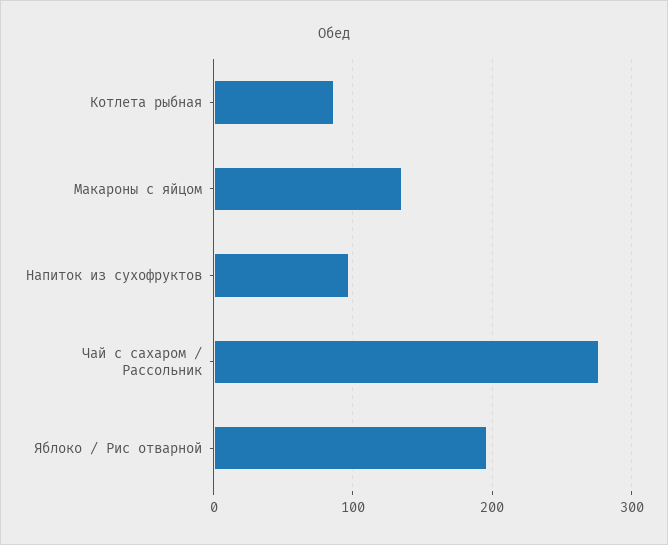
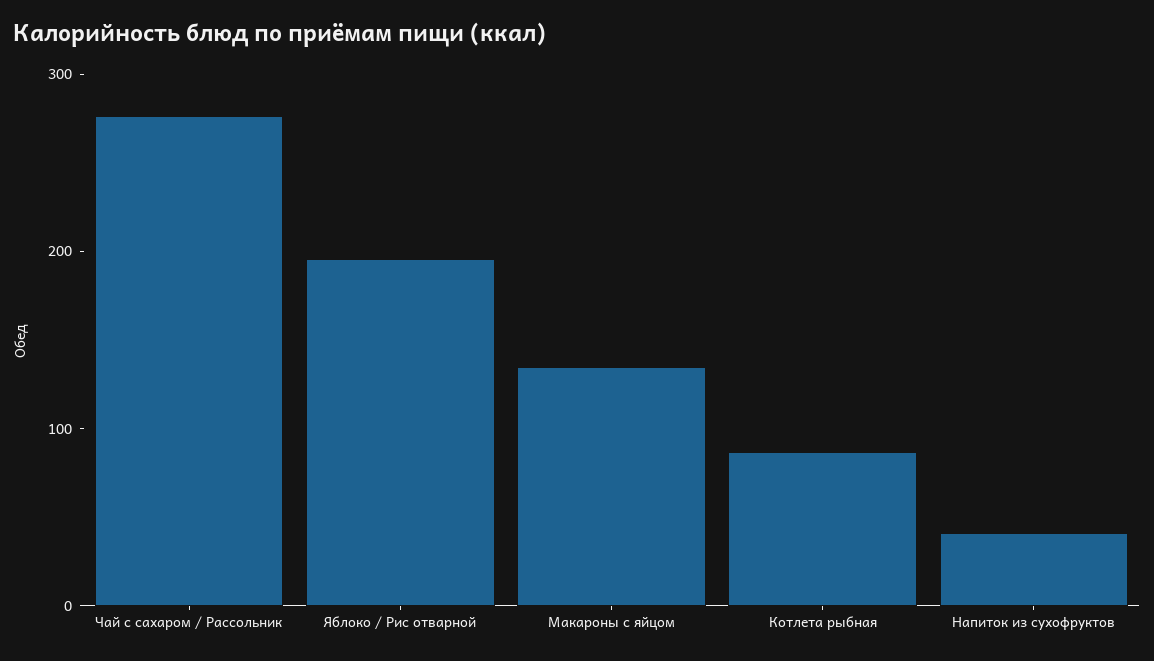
Напиток из сухофруктов: 100 -> 40

